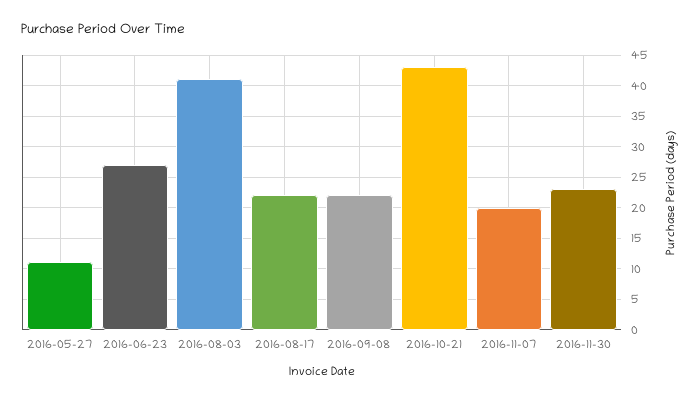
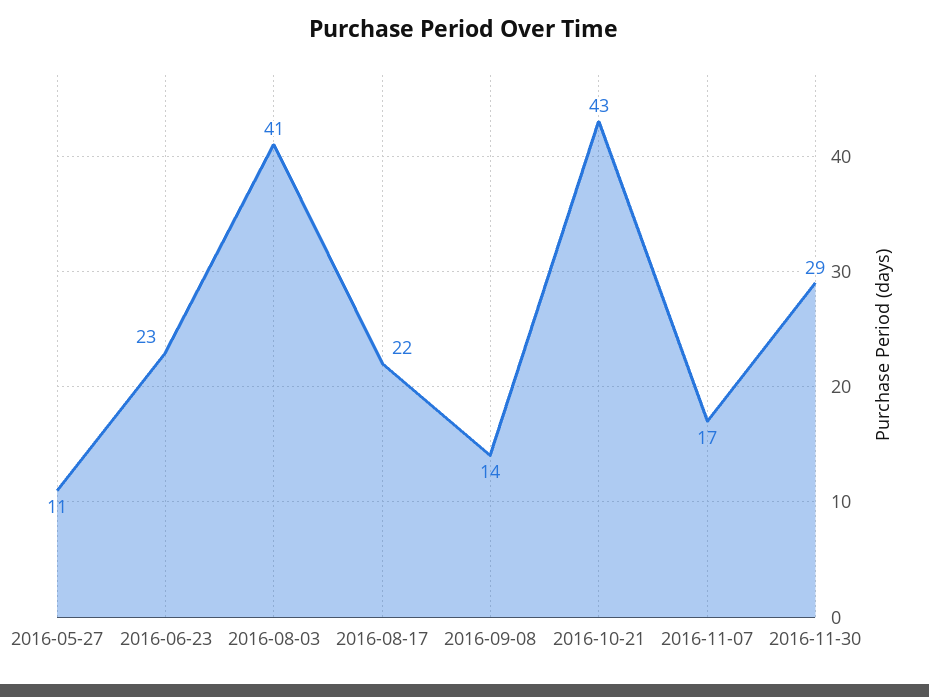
2016-06-23: 27 -> 23
2016-09-08: 22 -> 14
2016-11-07: 20 -> 17
2016-11-30: 23 -> 29

